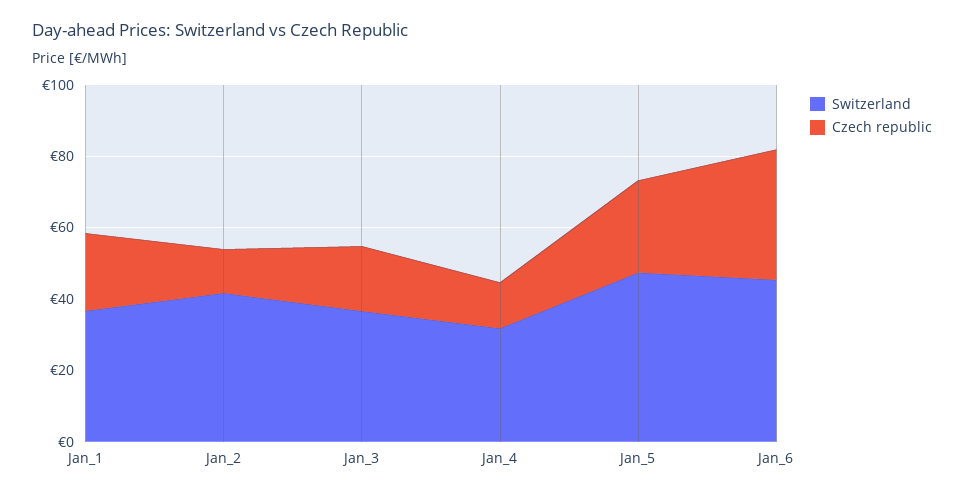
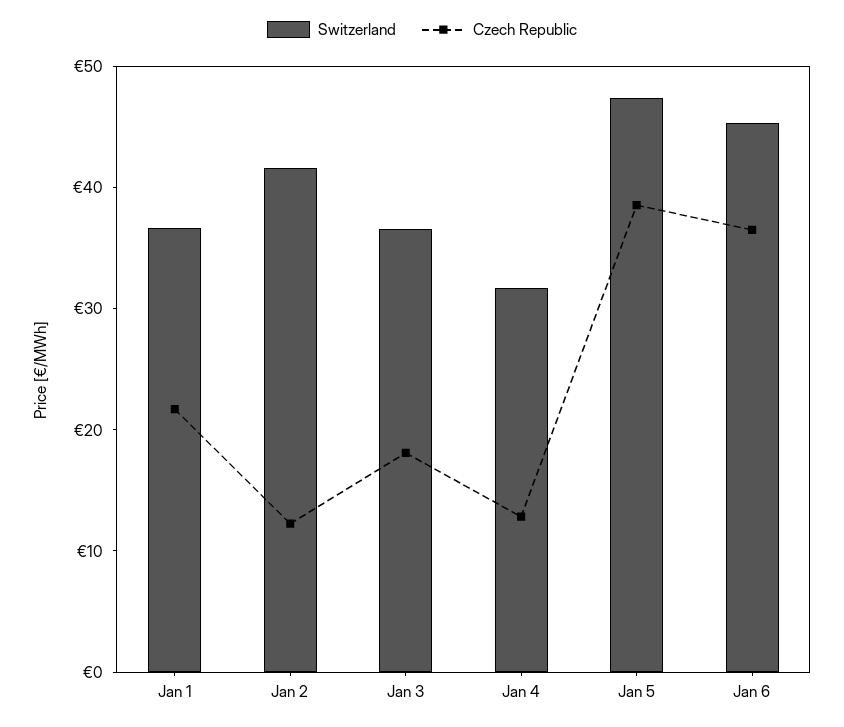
Czech republic, Jan_5: 25 -> 38

